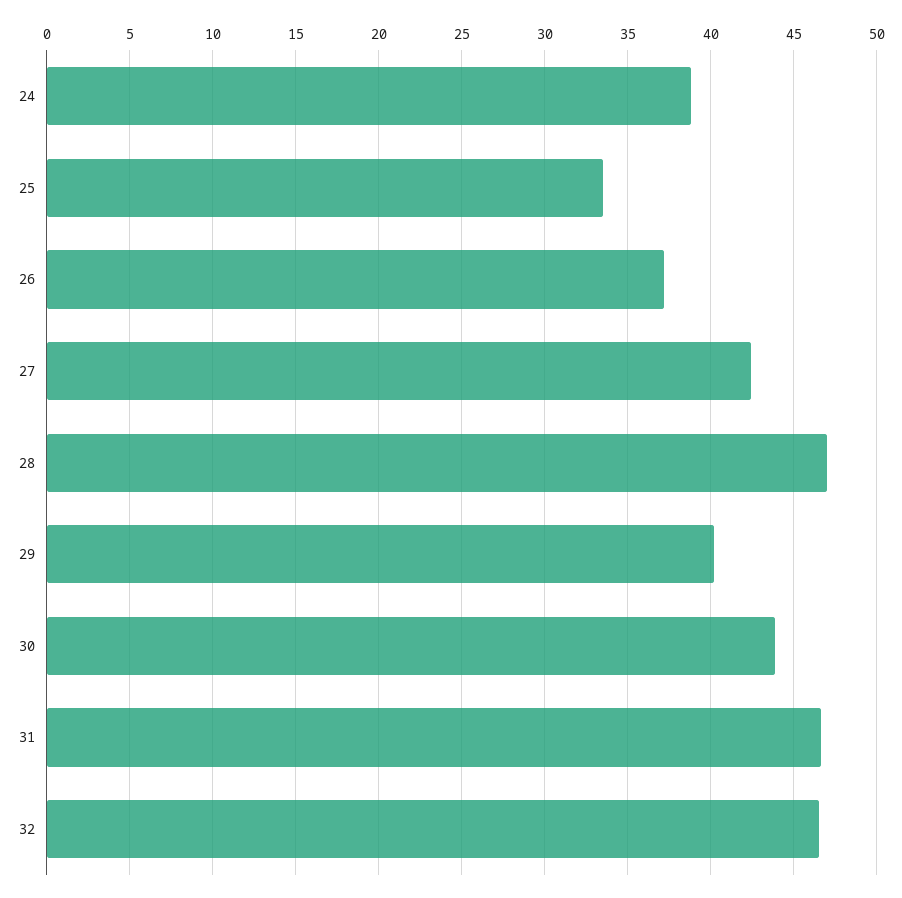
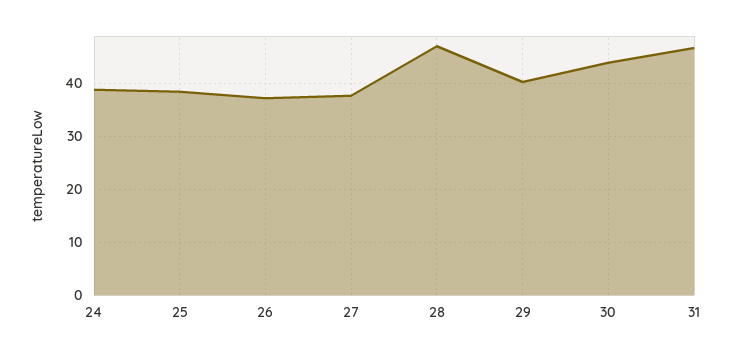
25: 33.5 -> 38
27: 42.5 -> 38
32: 46.5 -> none

